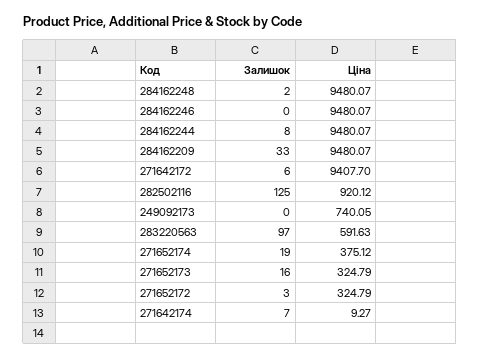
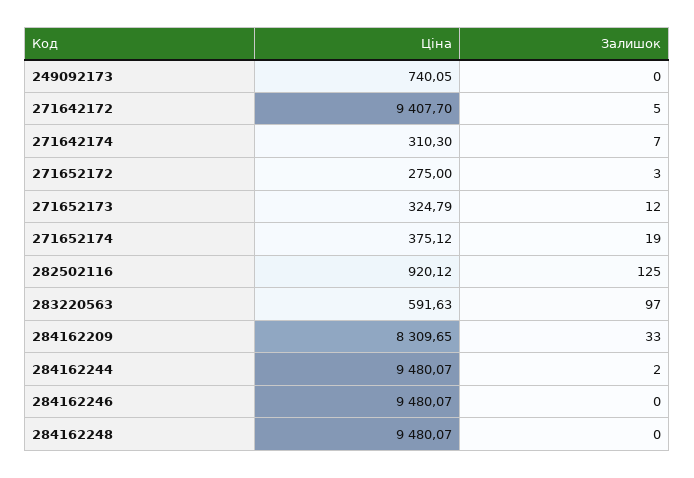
Залишок, 284162248: 2 -> 0
Залишок, 284162244: 8 -> 2
Ціна, 284162209: 9480.07 -> 8309.65
Залишок, 271642172: 6 -> 5
Залишок, 271652173: 16 -> 12
Ціна, 271652172: 324.79 -> 275
Ціна, 271642174: 9.27 -> 310.3

